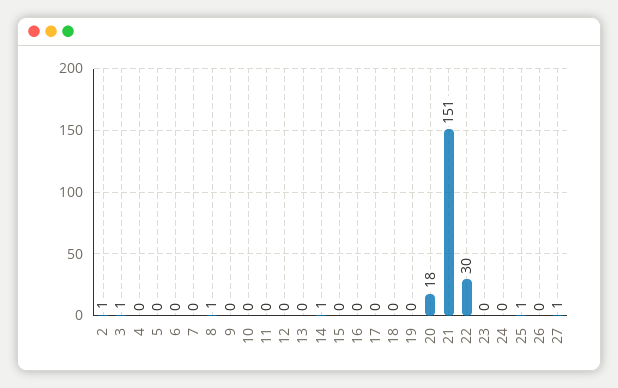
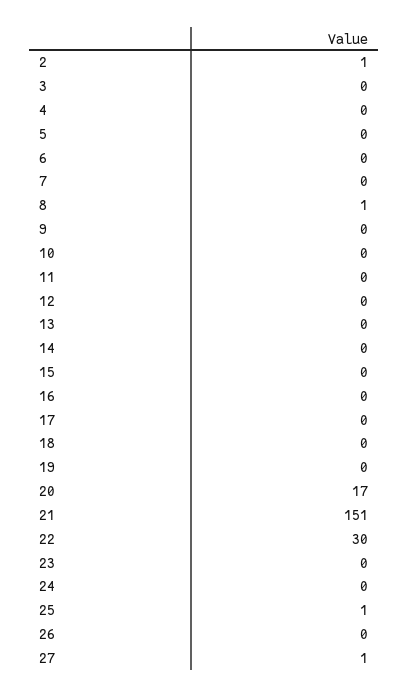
3: 1 -> 0
14: 1 -> 0
20: 18 -> 17

